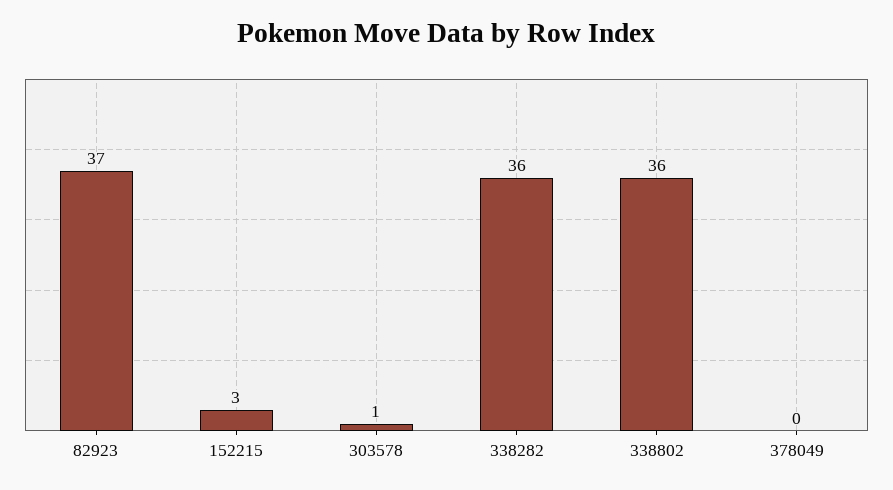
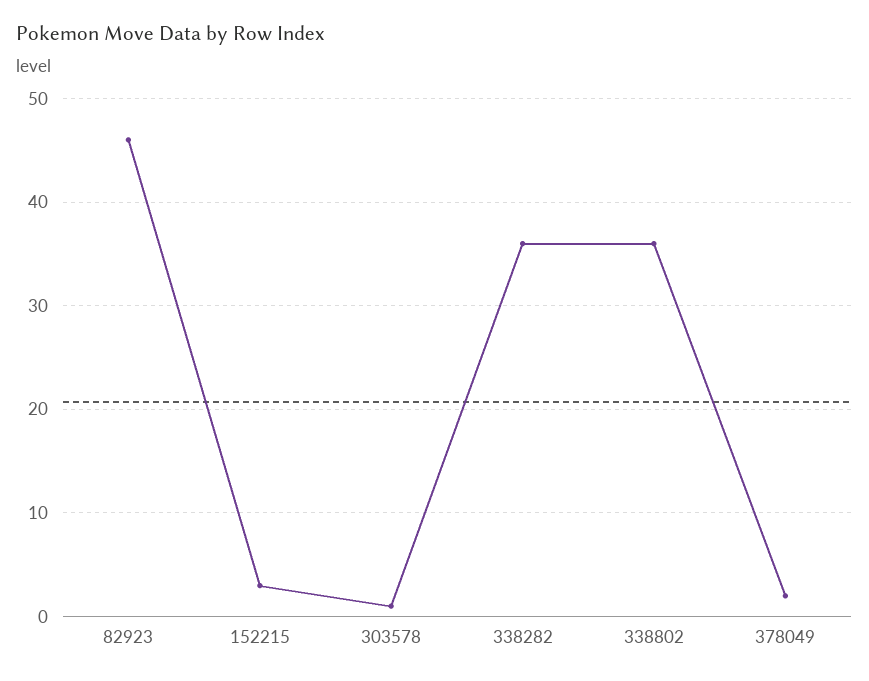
82923: 37 -> 46
378049: 0 -> 2

